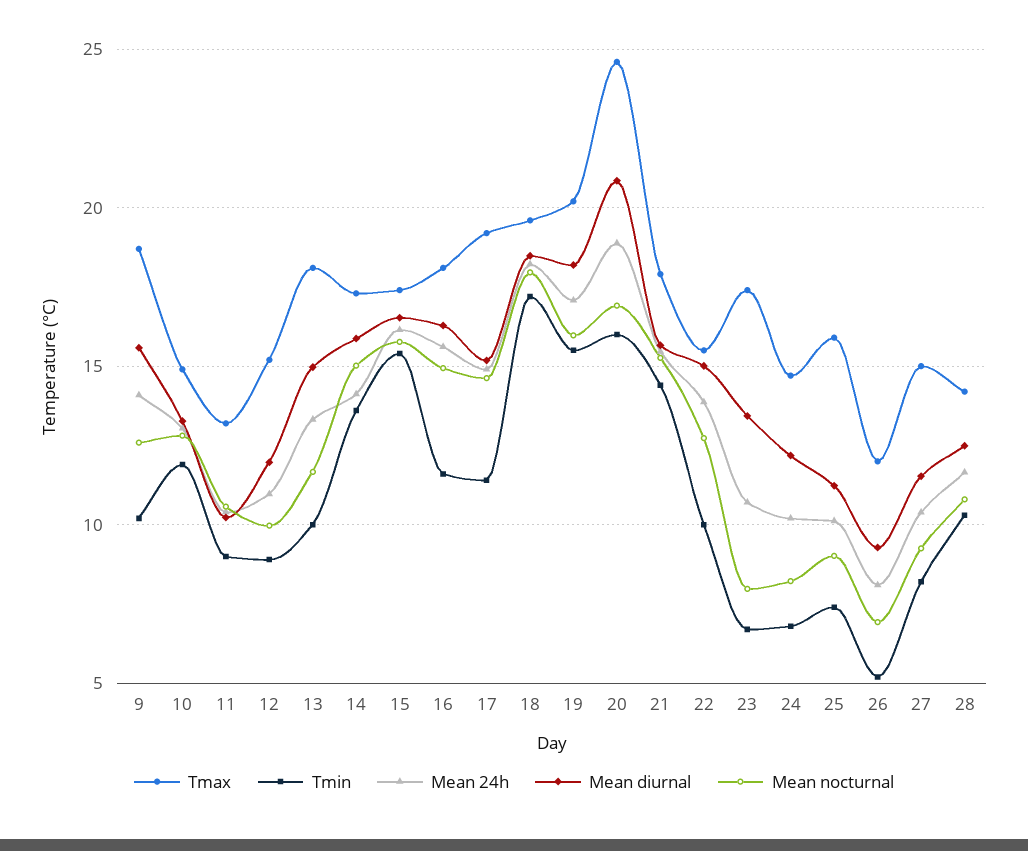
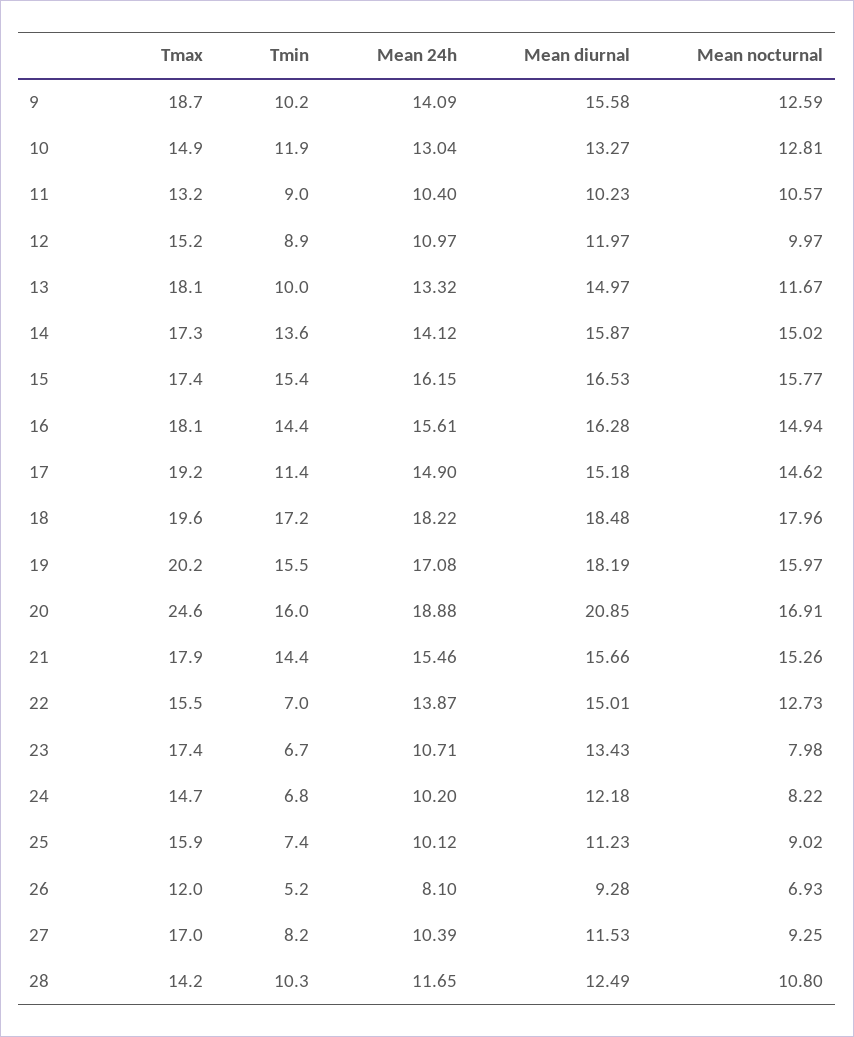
Tmin, 16: 11.5 -> 14.4
Tmin, 22: 10 -> 7
Tmax, 27: 15 -> 17

